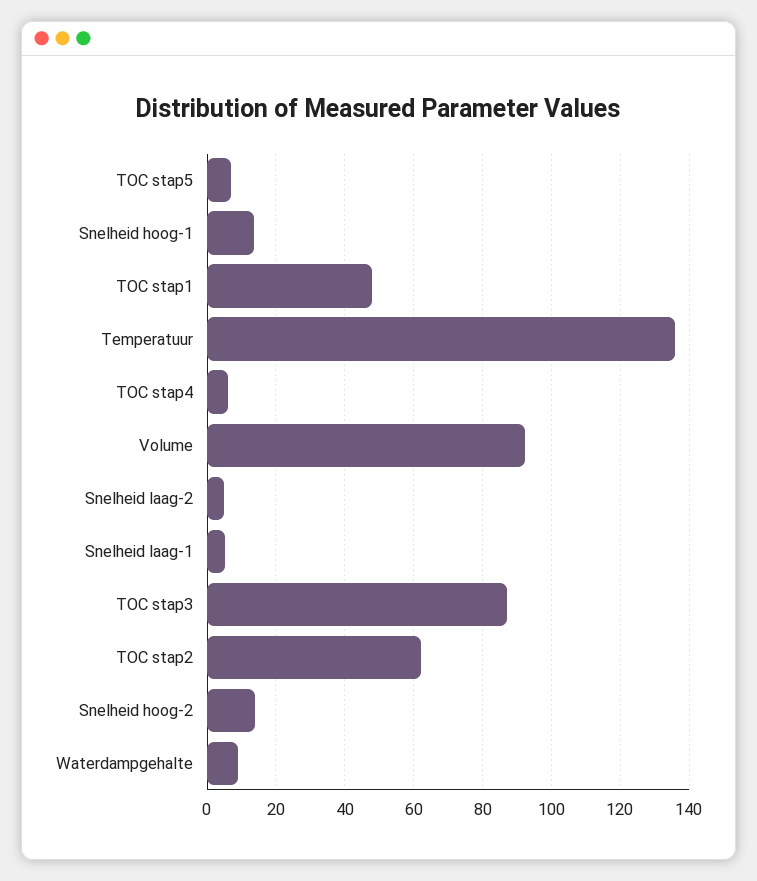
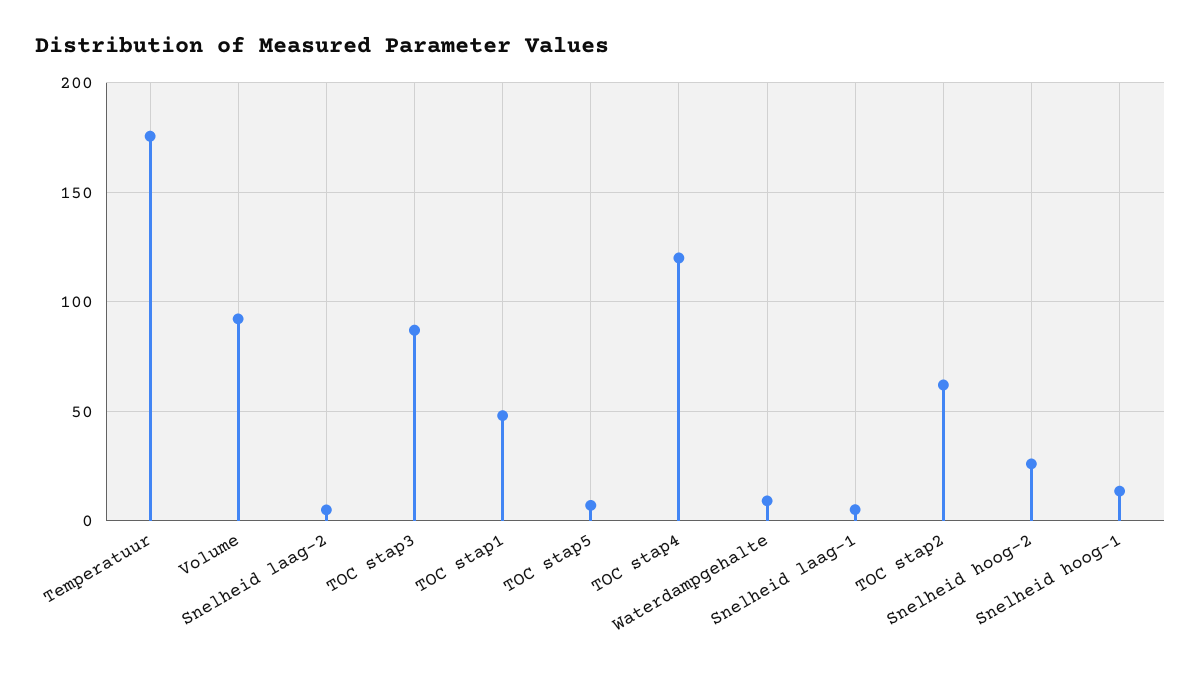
Temperatuur: 136 -> 175
TOC stap4: 6 -> 120
Snelheid hoog-2: 14 -> 25

